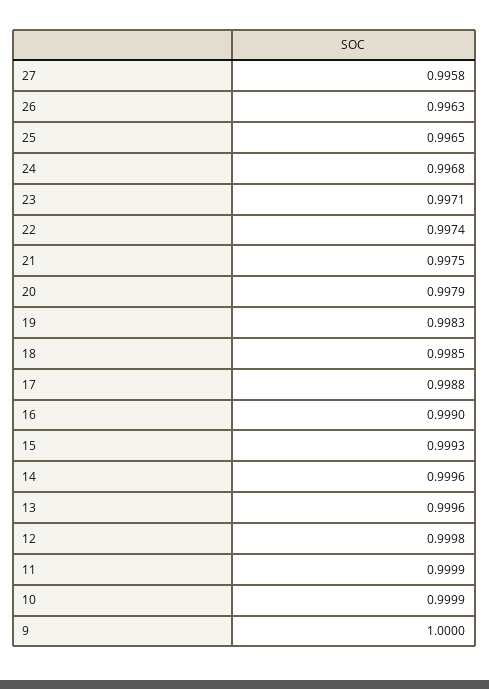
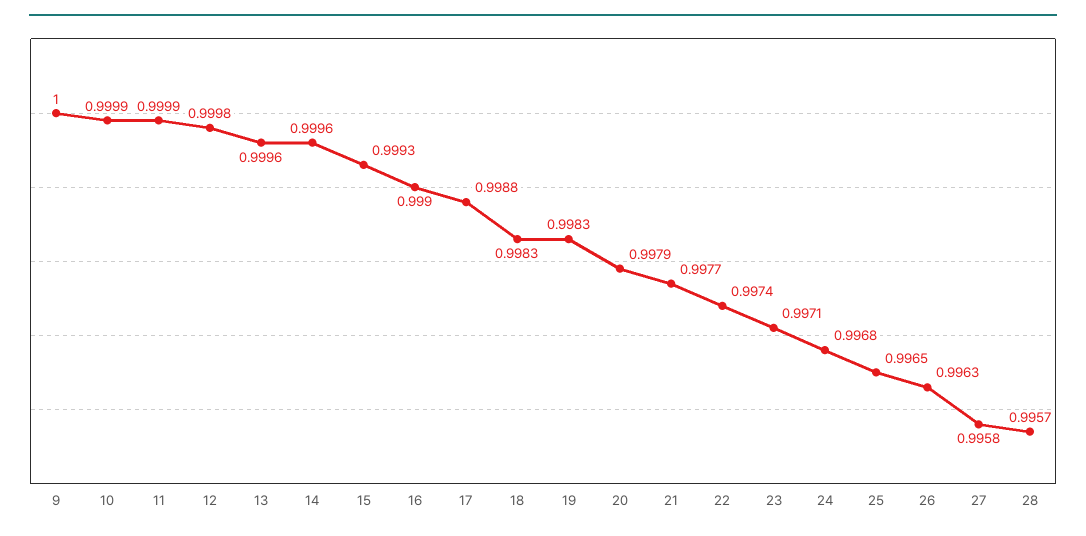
21: 0.9975 -> 0.9977
18: 0.9985 -> 0.9983
28: none -> 0.9957

